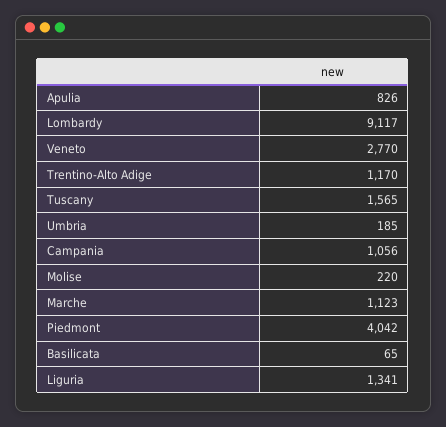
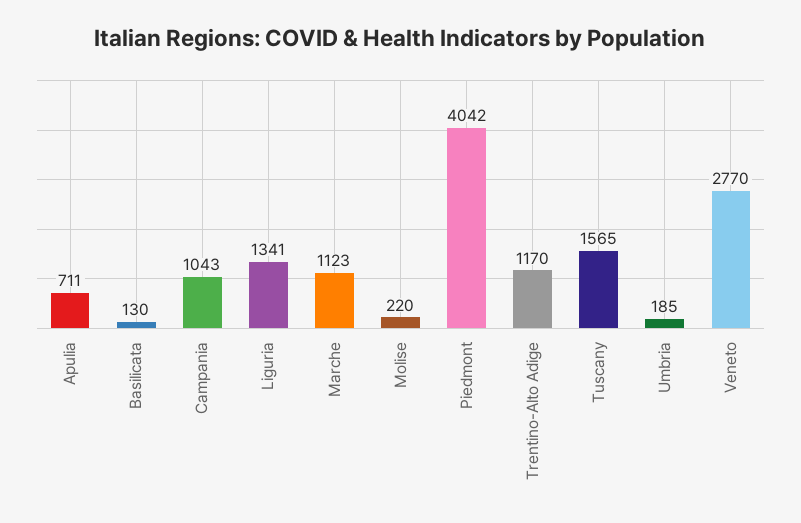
Apulia: 826 -> 711
Lombardy: 9117 -> none
Campania: 1056 -> 1043
Basilicata: 65 -> 130

